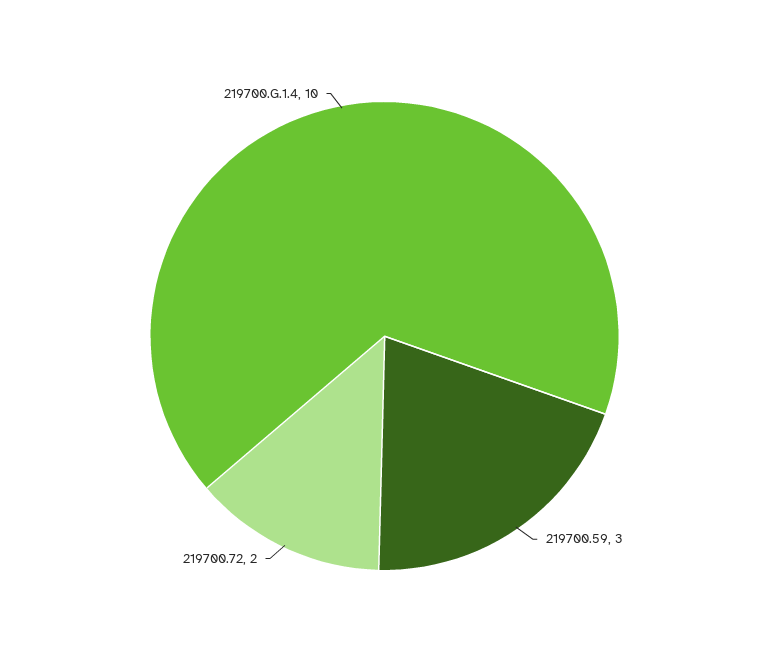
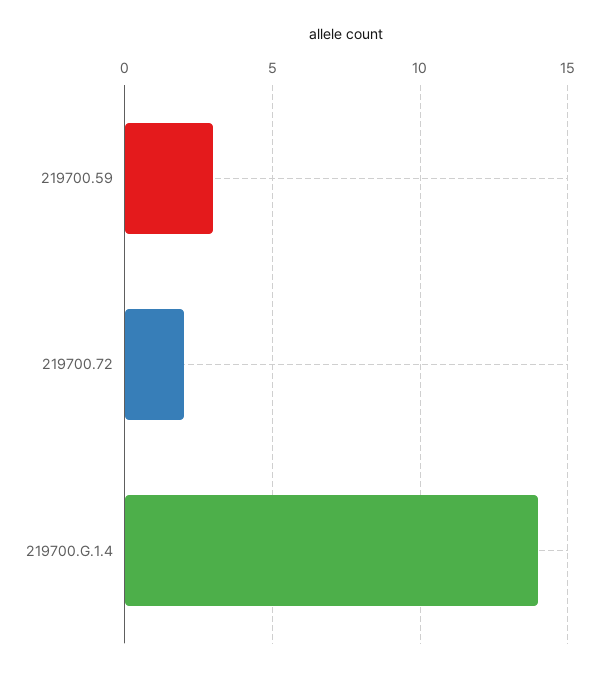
219700.G.1.4: 10 -> 14

